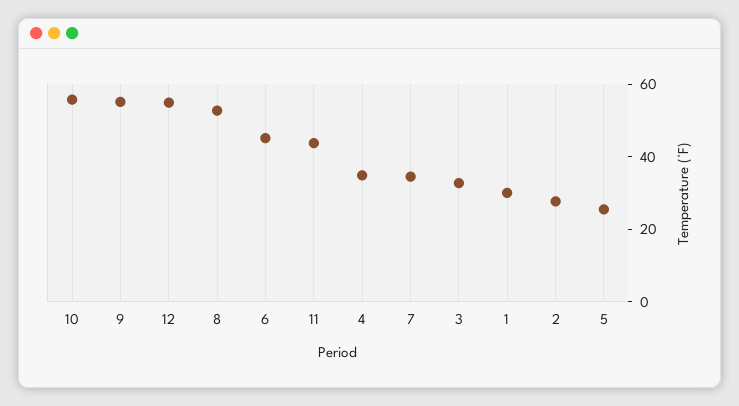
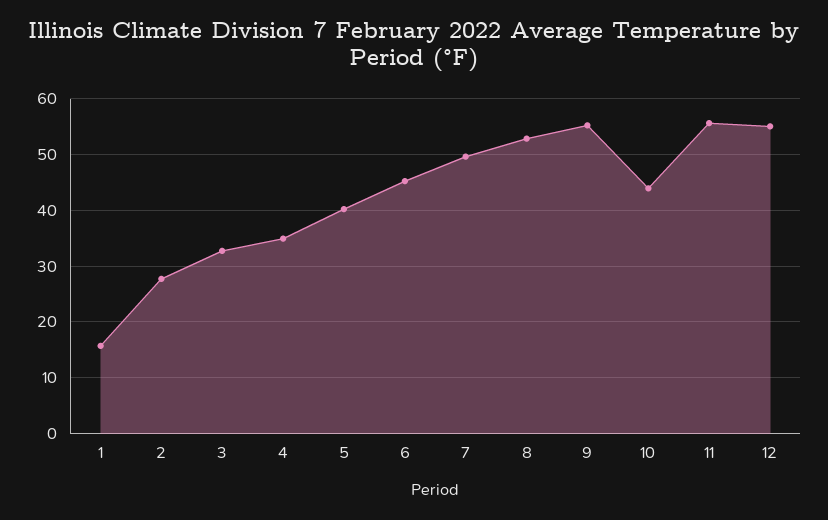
10: 55 -> 44
11: 45 -> 56
7: 35 -> 50
1: 30 -> 16
5: 25 -> 40

